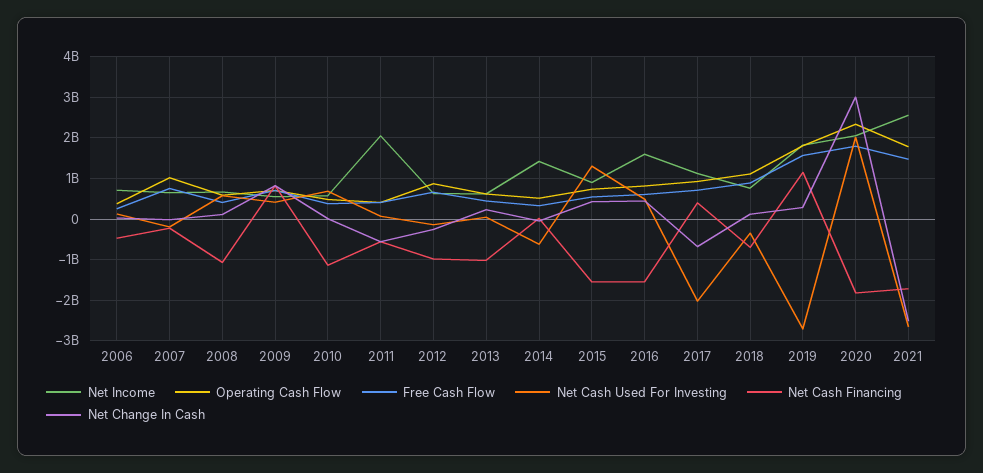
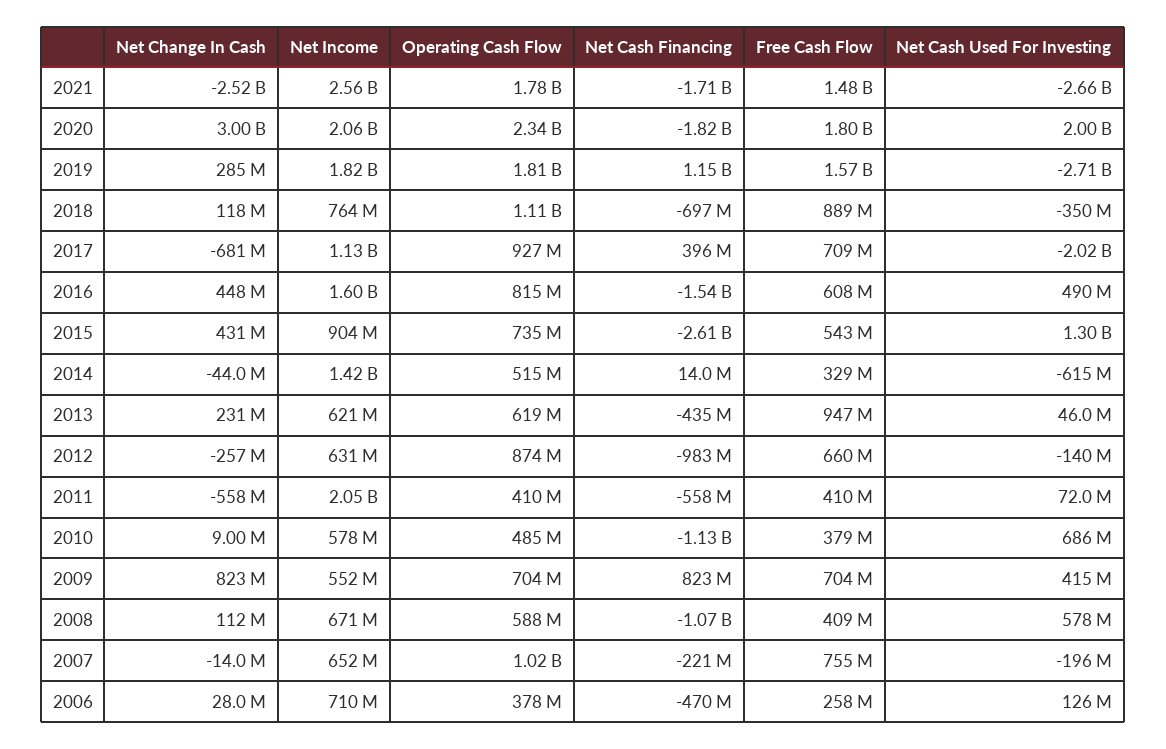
Free Cash Flow, 2013: 400000000 -> 947000000
Net Cash Financing, 2013: -1000000000 -> -435000000
Net Cash Financing, 2015: -1600000000 -> -2610000000

